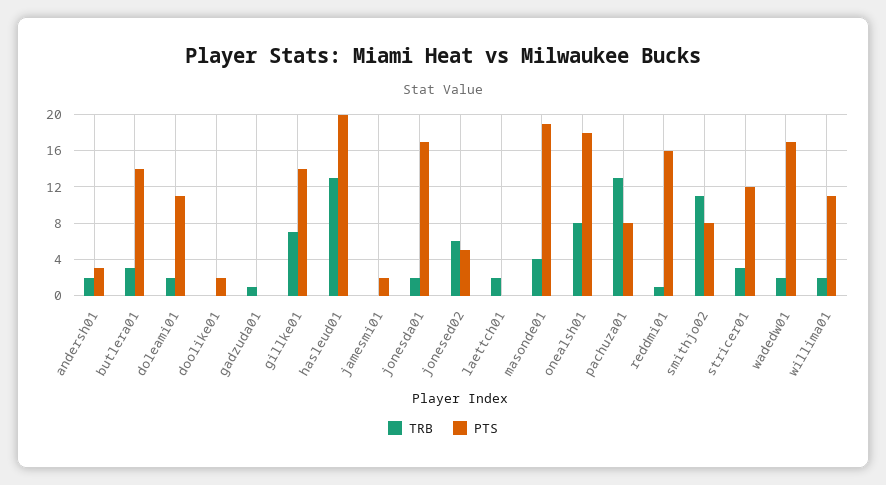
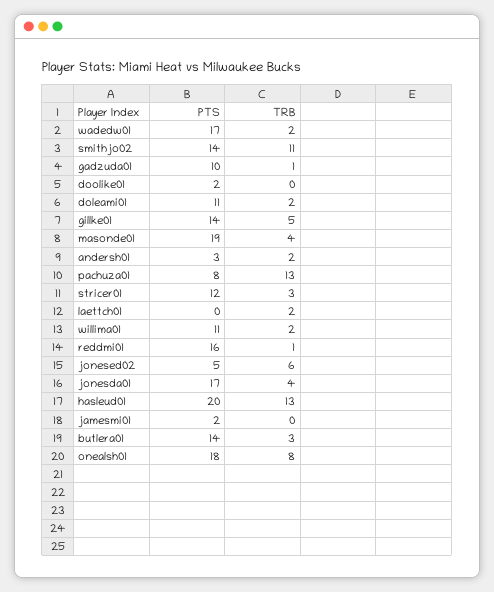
PTS, gadzuda01: 0 -> 10
TRB, gillke01: 7 -> 5
TRB, jonesda01: 2 -> 4
PTS, smithjo02: 8 -> 14

